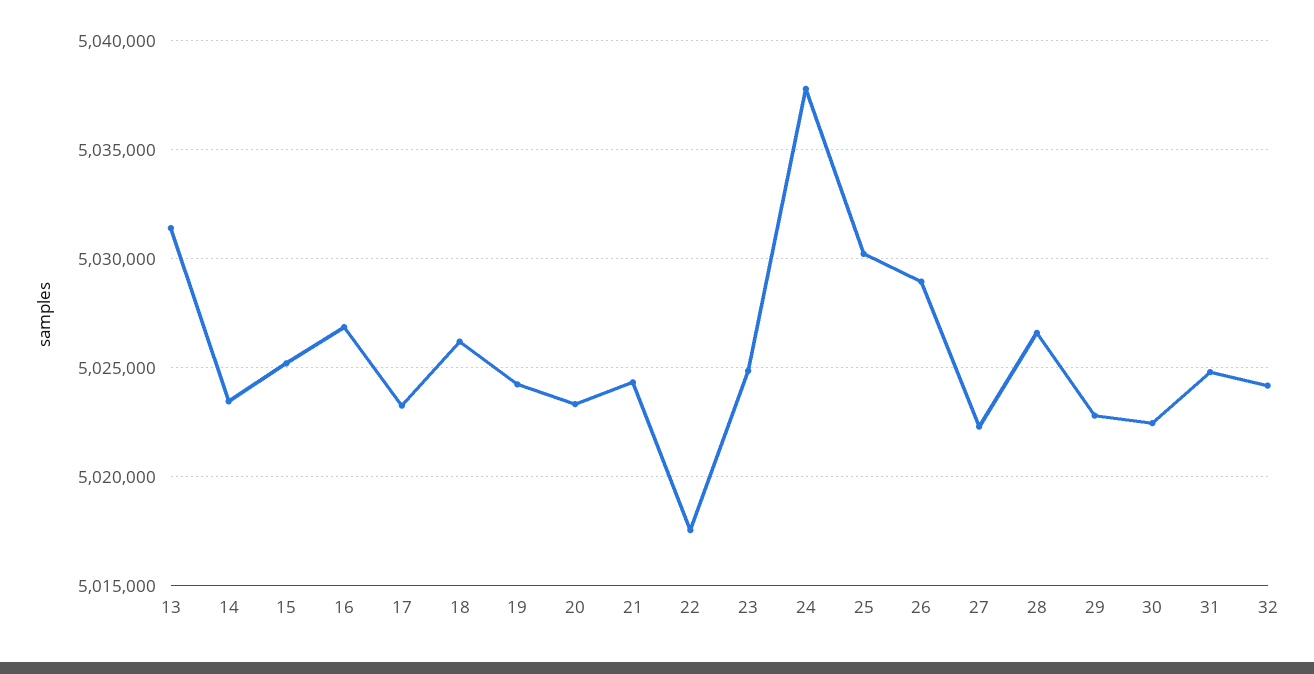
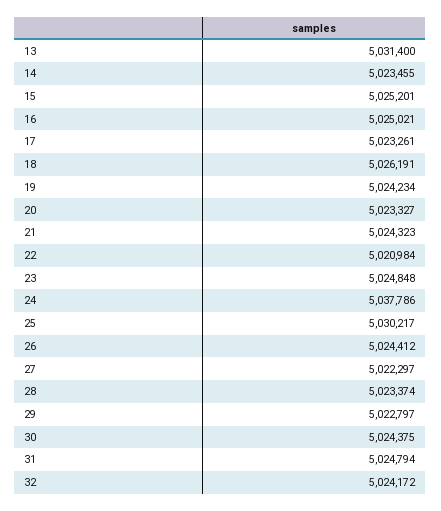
16: 5027000 -> 5025021
22: 5017500 -> 5020984
26: 5029000 -> 5024412
28: 5026500 -> 5023374
30: 5022500 -> 5024375

